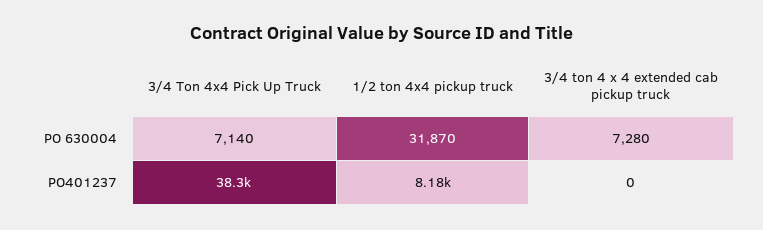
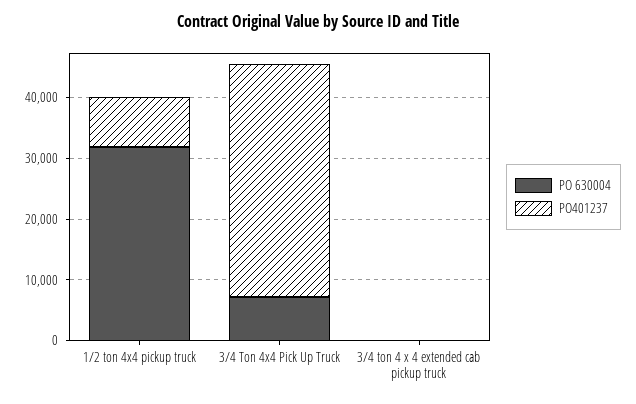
PO 630004, 3/4 ton 4 x 4 extended cab pickup truck: 7280 -> 0

